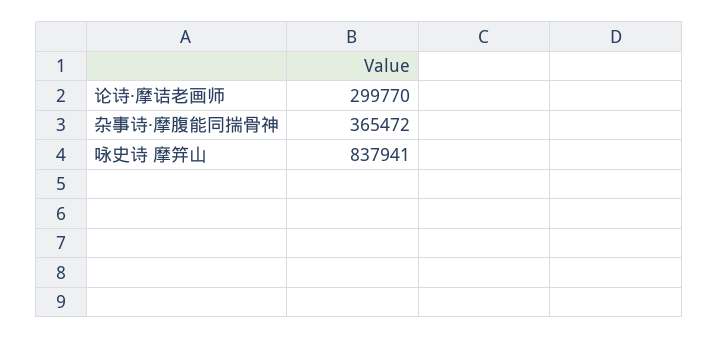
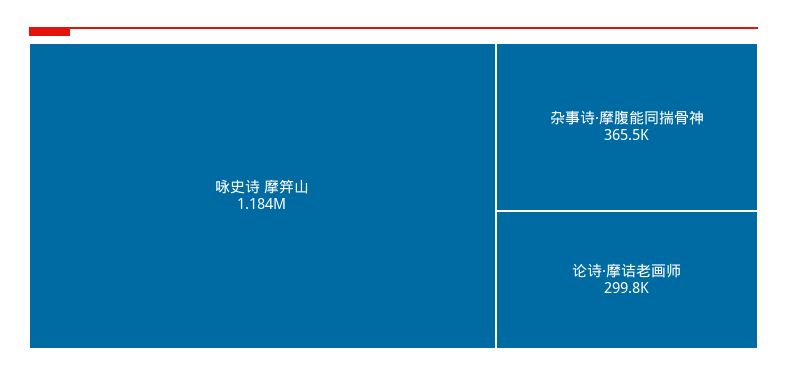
咏史诗 摩笄山: 837941 -> 1184000

